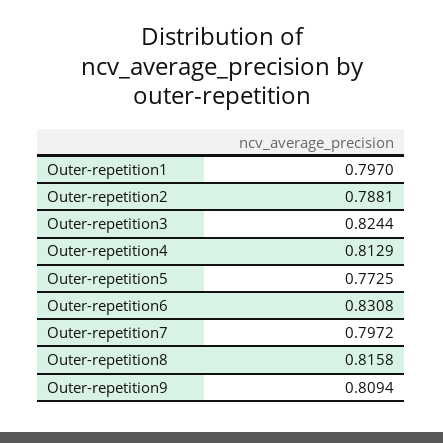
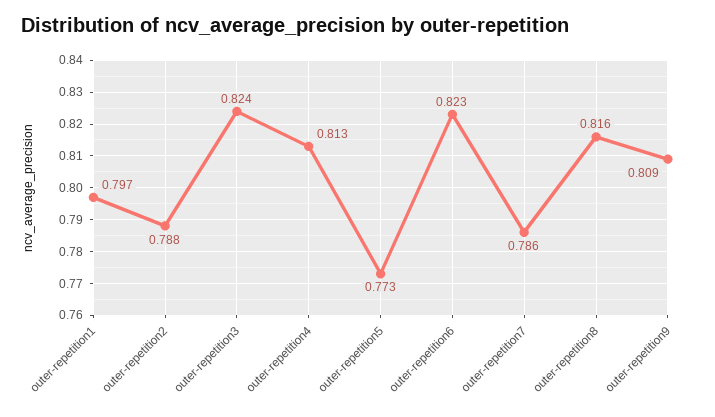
Outer-repetition6: 0.8308 -> 0.823
Outer-repetition7: 0.7972 -> 0.786

